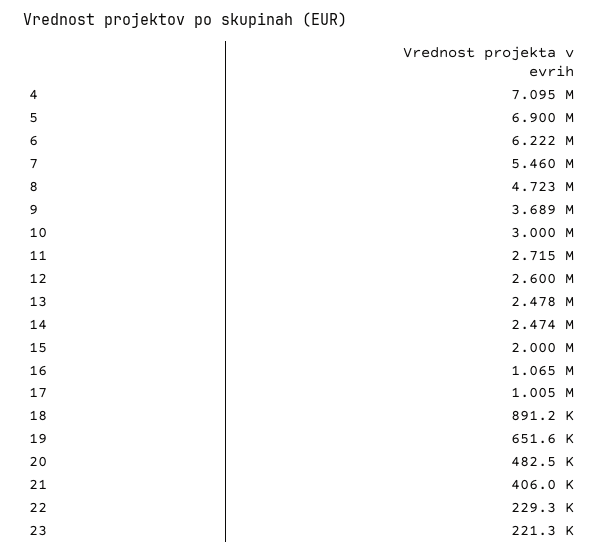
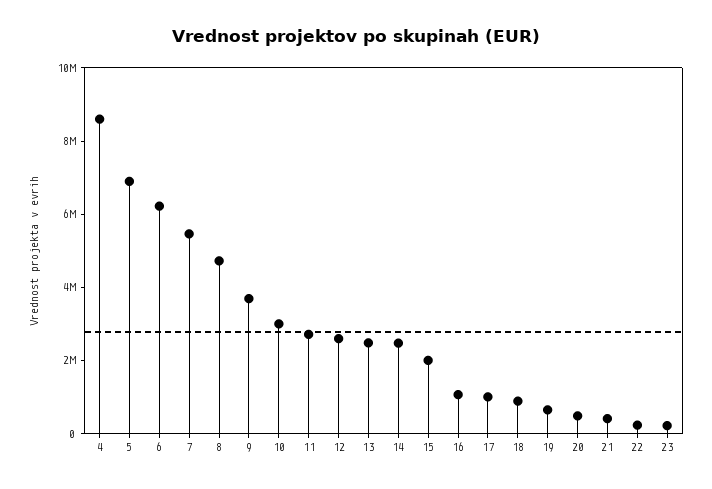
4: 7095000 -> 8500000

